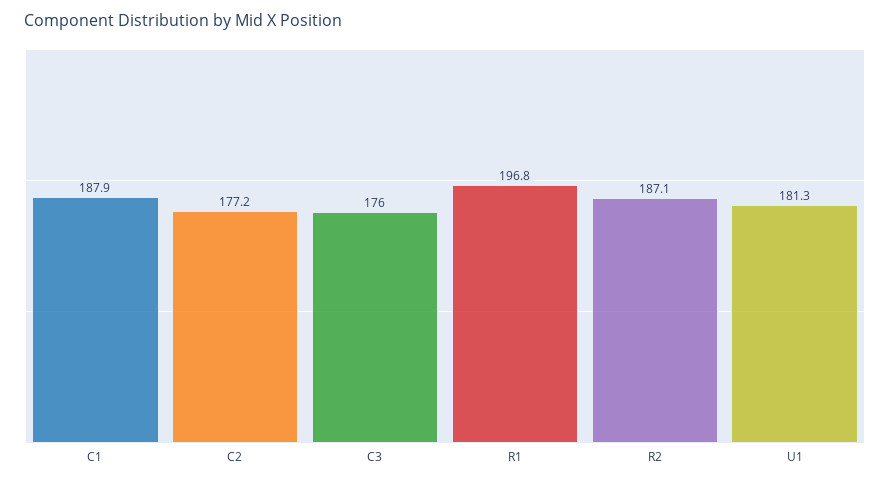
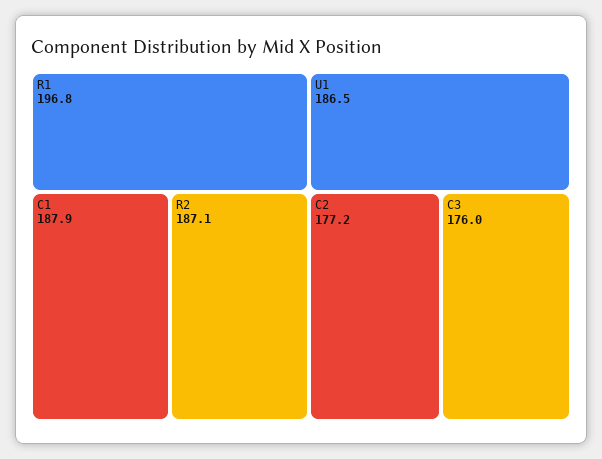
U1: 181.3 -> 186.5

